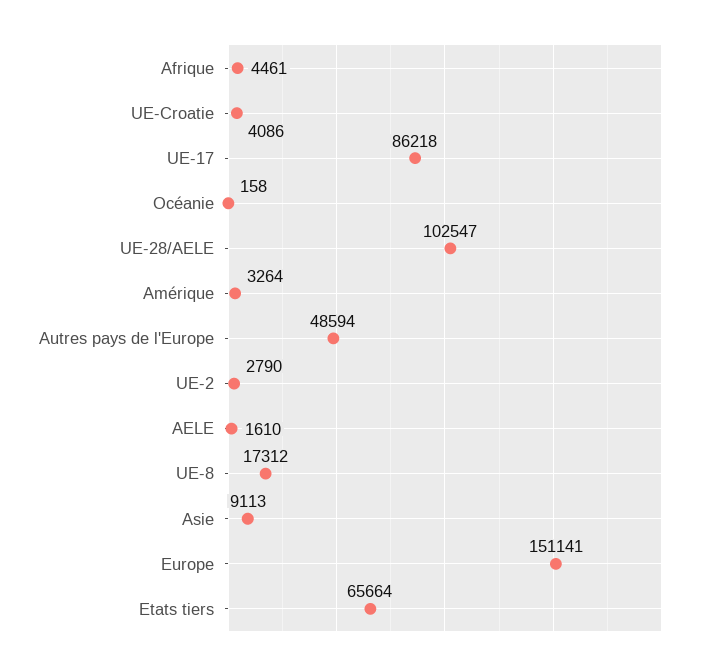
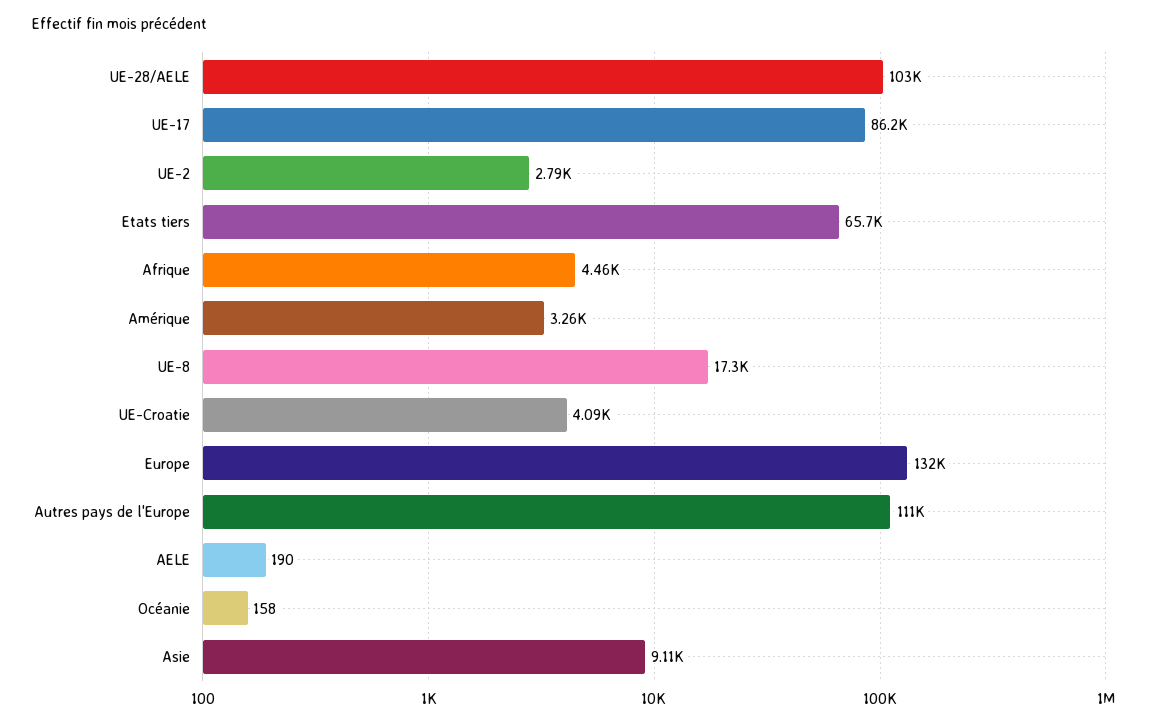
Autres pays de l'Europe: 48594 -> 111000
AELE: 1610 -> 190
Europe: 151141 -> 132000

